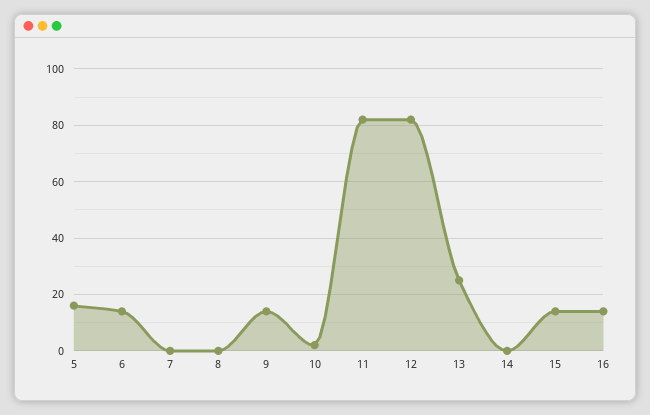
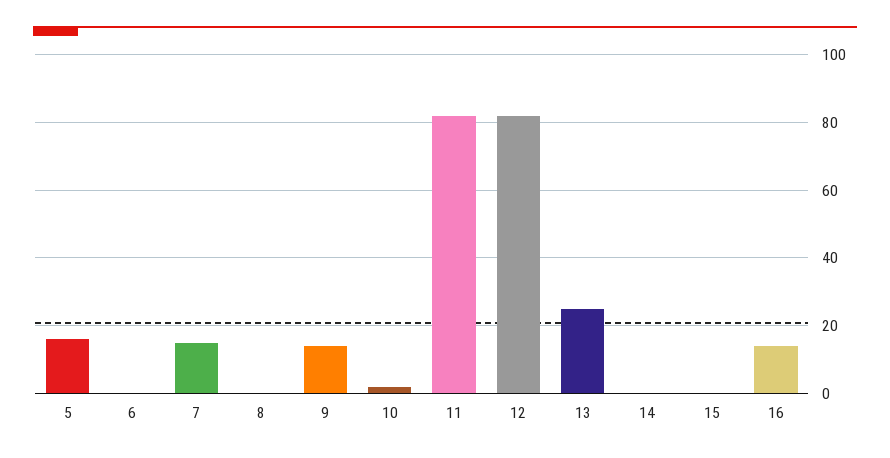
6: 15 -> 0
7: 0 -> 15
15: 15 -> 0

